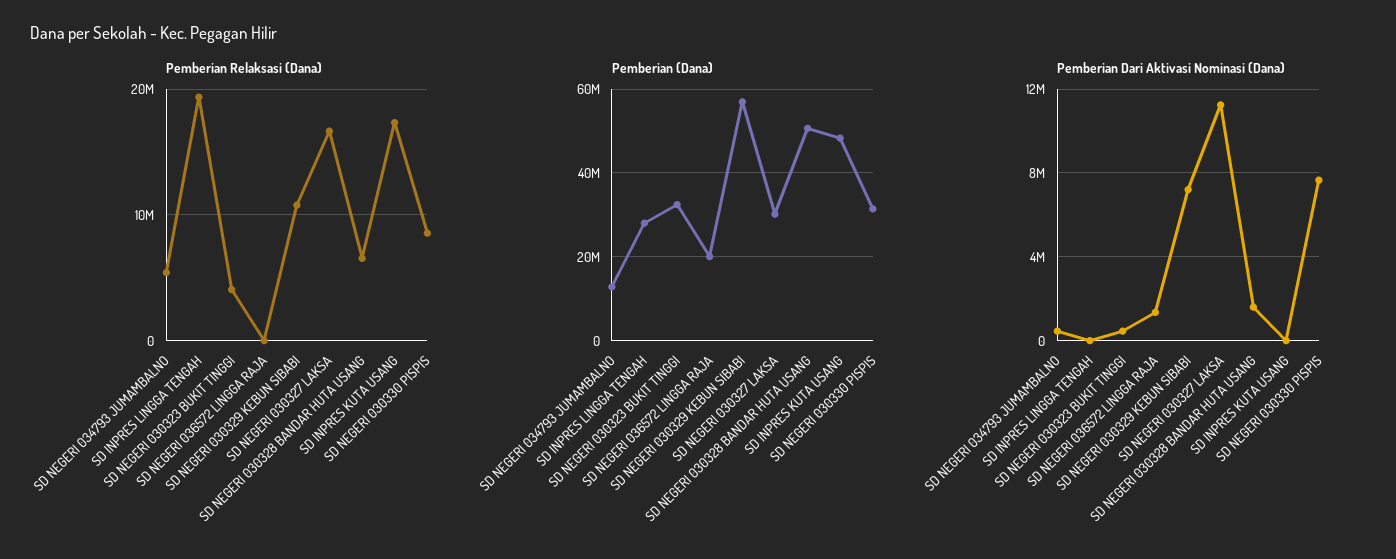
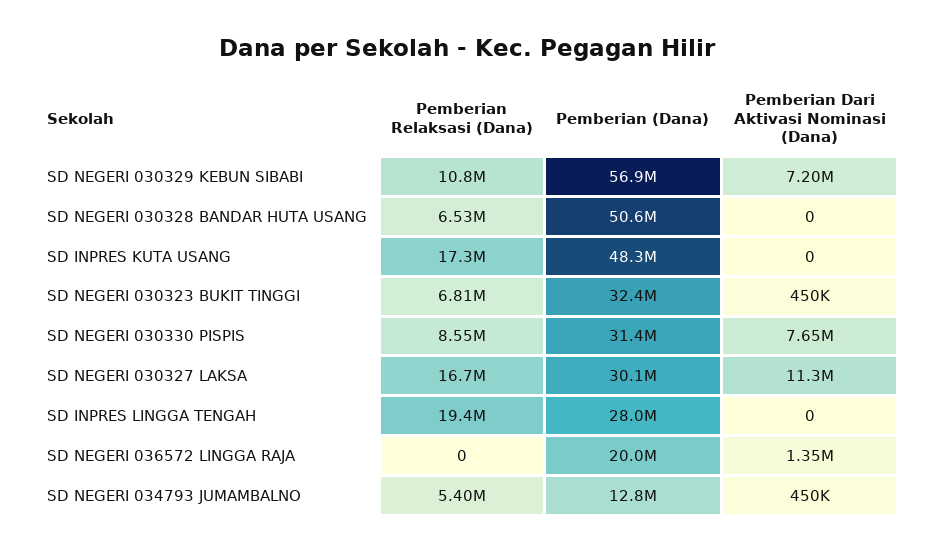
Pemberian Relaksasi (Dana), SD NEGERI 030323 BUKIT TINGGI: 4000000 -> 6810000
Pemberian Dari Aktivasi Nominasi (Dana), SD NEGERI 030328 BANDAR HUTA USANG: 1500000 -> 0

